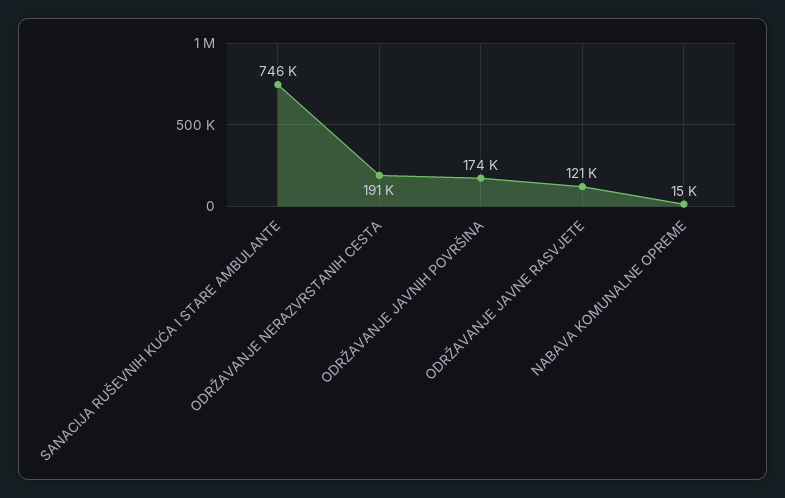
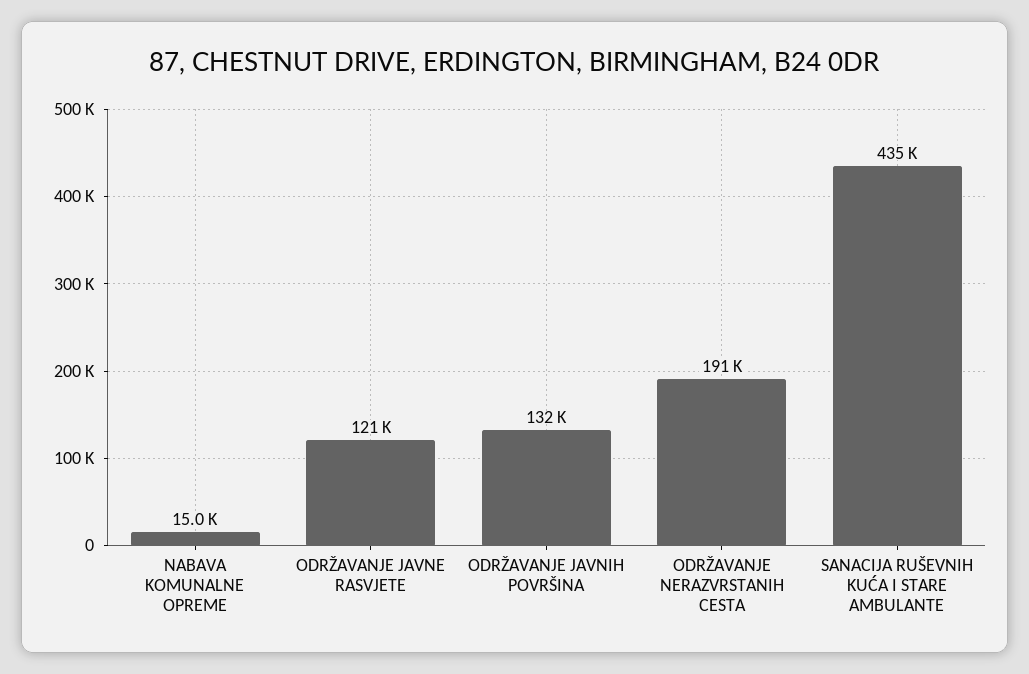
SANACIJA RUŠEVNIH KUĆA I STARE AMBULANTE: 746000 -> 435000
ODRŽAVANJE JAVNIH POVRŠINA: 174000 -> 132000

